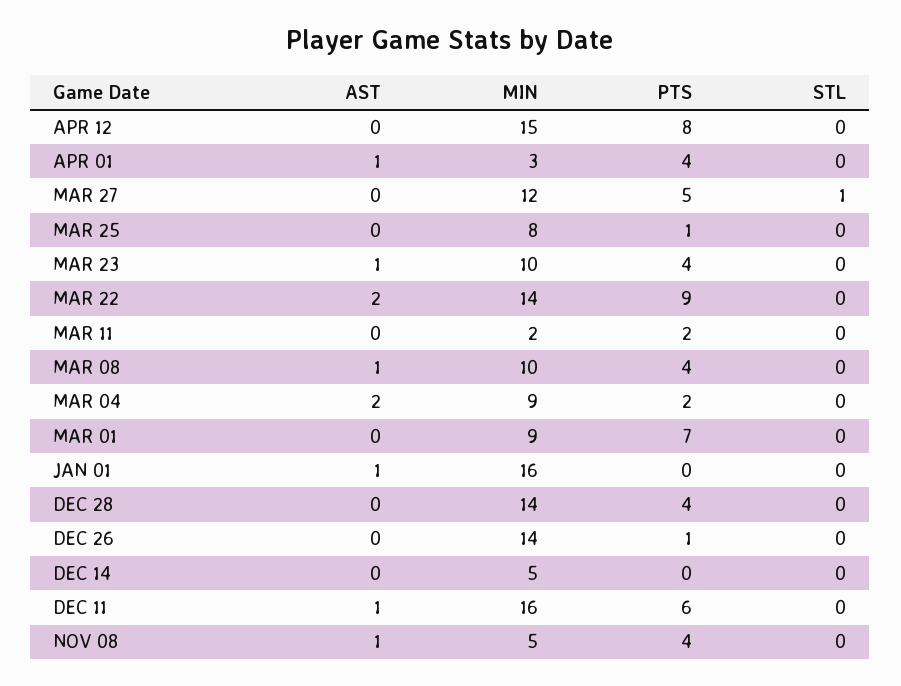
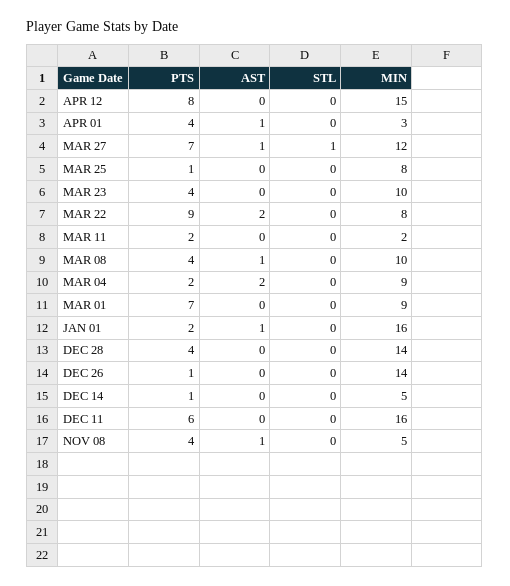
AST, MAR 27: 0 -> 1
PTS, MAR 27: 5 -> 7
AST, MAR 23: 1 -> 0
MIN, MAR 22: 14 -> 8
PTS, JAN 01: 0 -> 2
PTS, DEC 14: 0 -> 1
AST, DEC 11: 1 -> 0

